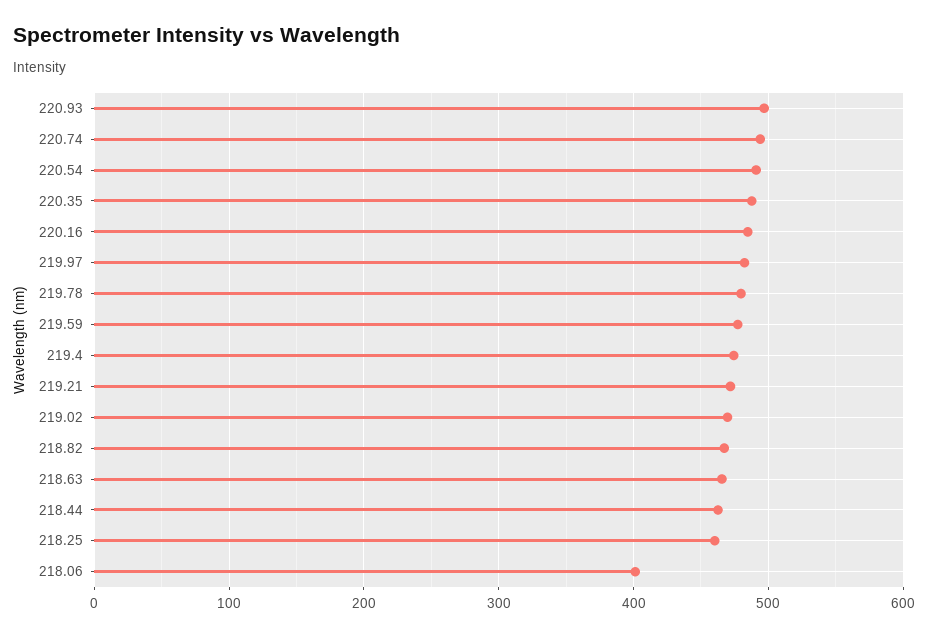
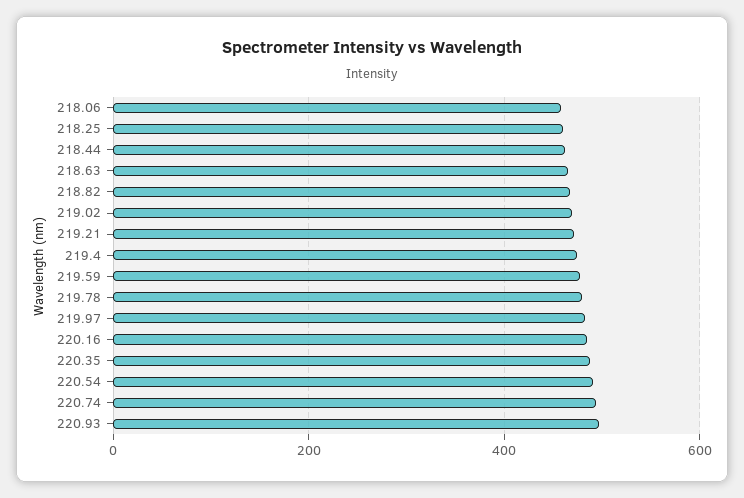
218.06: 400 -> 460

